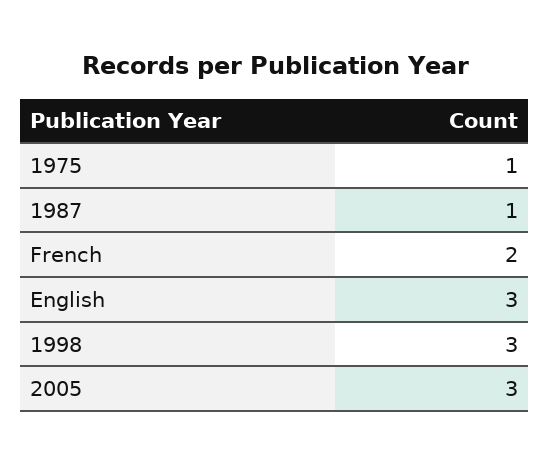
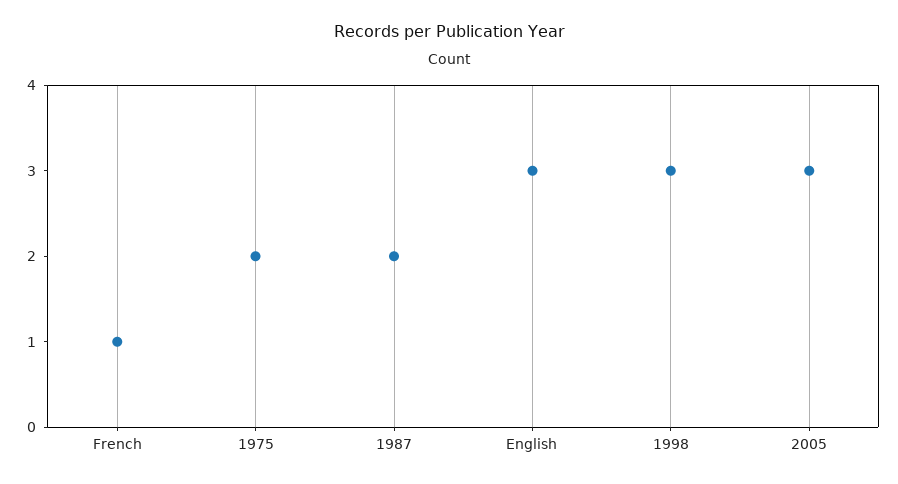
1975: 1 -> 2
1987: 1 -> 2
French: 2 -> 1

